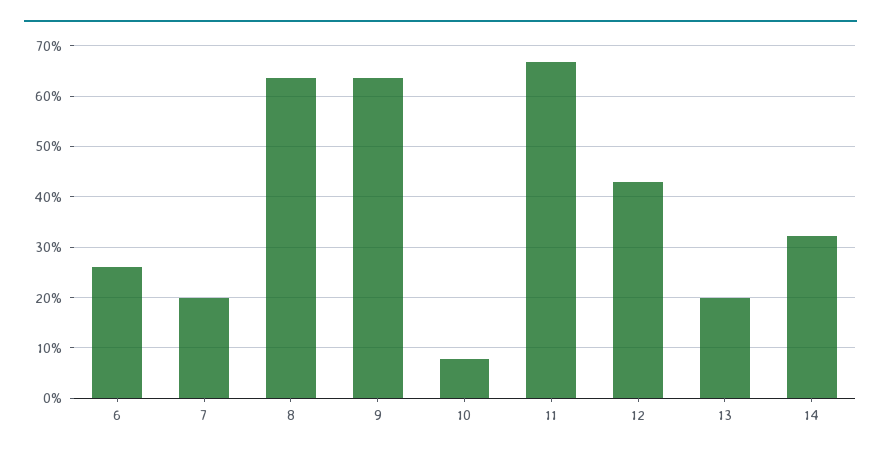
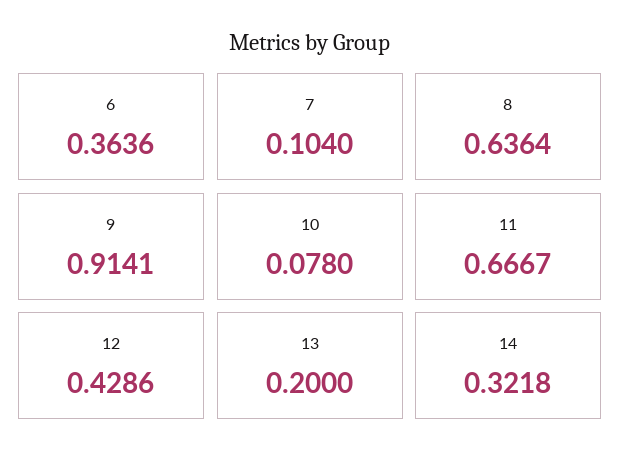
6: 0.26 -> 0.3636
7: 0.2 -> 0.104
9: 0.64 -> 0.9141

